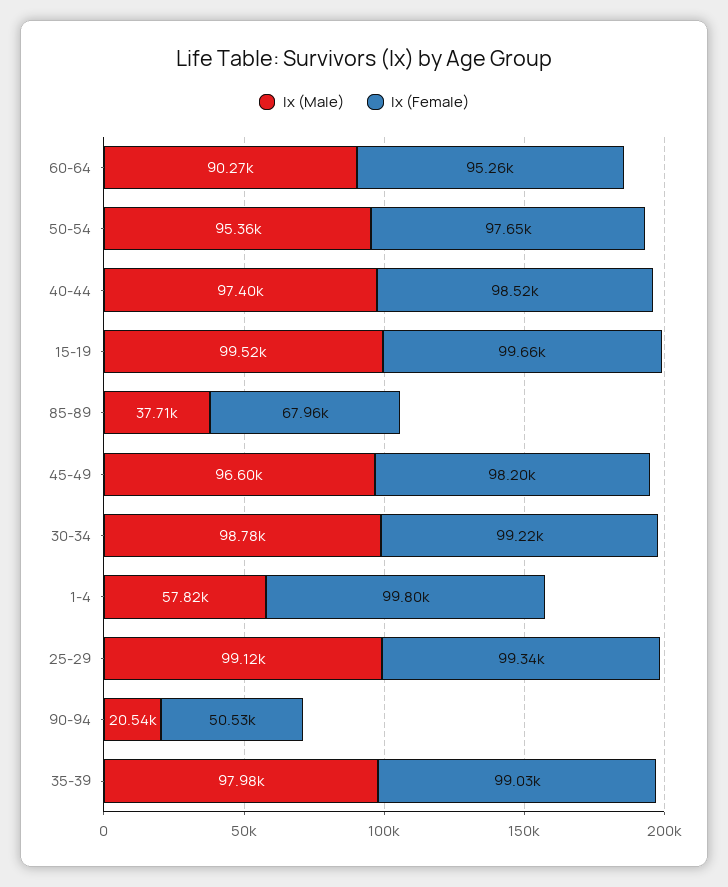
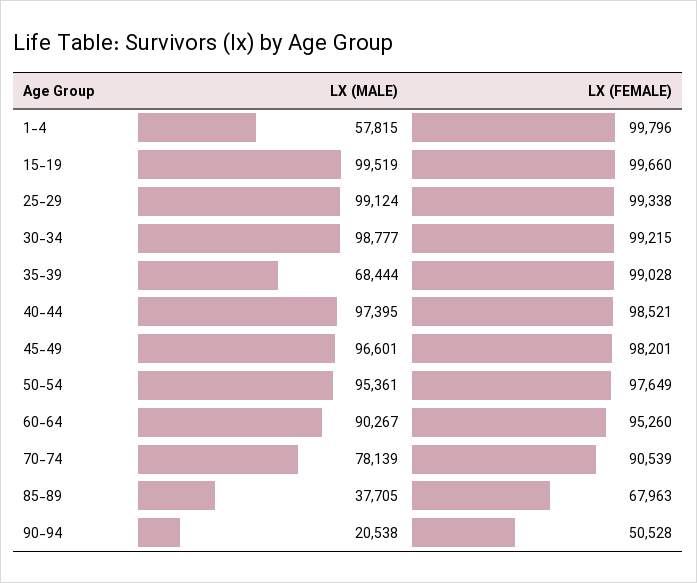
lx (Male), 35-39: 97980 -> 68444
lx (Male), 70-74: none -> 78139
lx (Female), 70-74: none -> 90539

